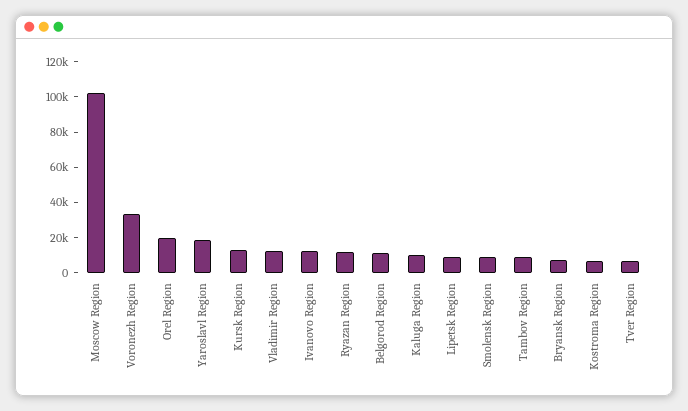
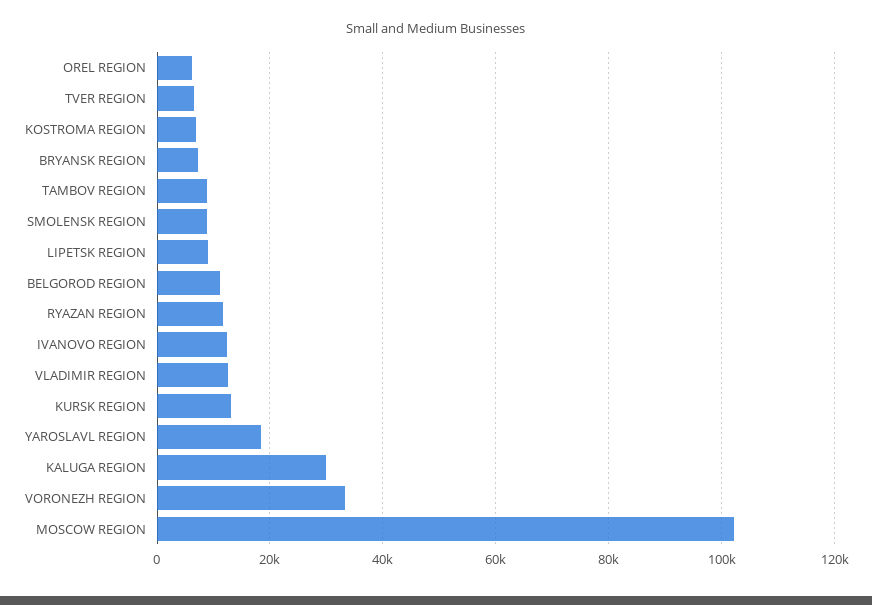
Orel Region: 20000 -> 6000
Kaluga Region: 10000 -> 30000

